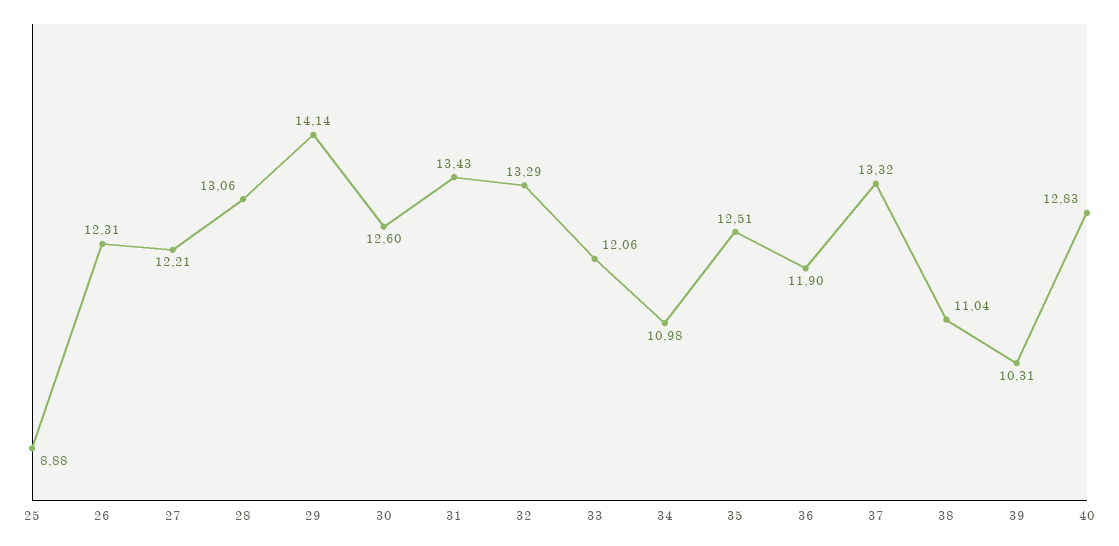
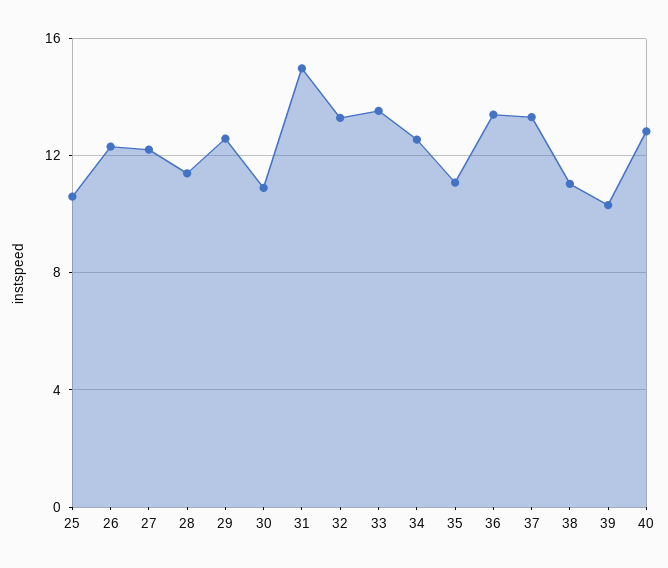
25: 8.88 -> 10.5
28: 13.06 -> 11.5
29: 14.14 -> 12.5
30: 12.6 -> 11
31: 13.43 -> 15
33: 12.06 -> 13.5
34: 10.98 -> 12.5
35: 12.51 -> 11
36: 11.9 -> 13.5

